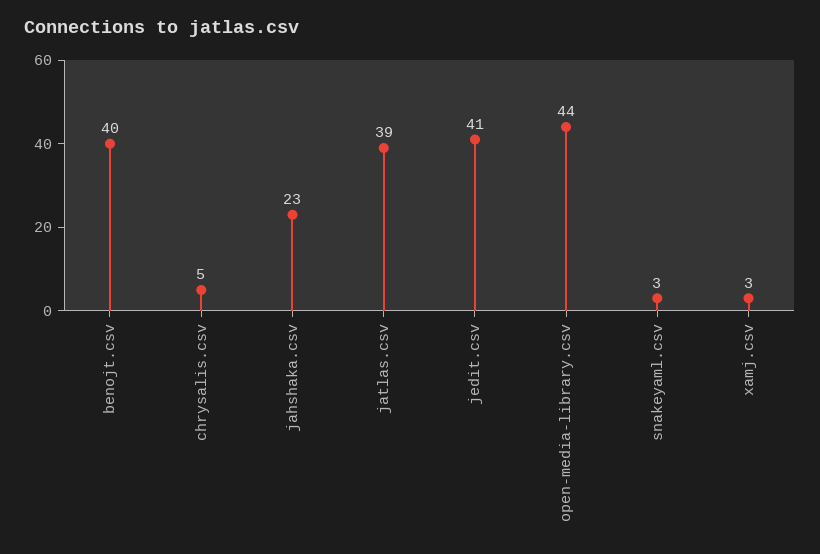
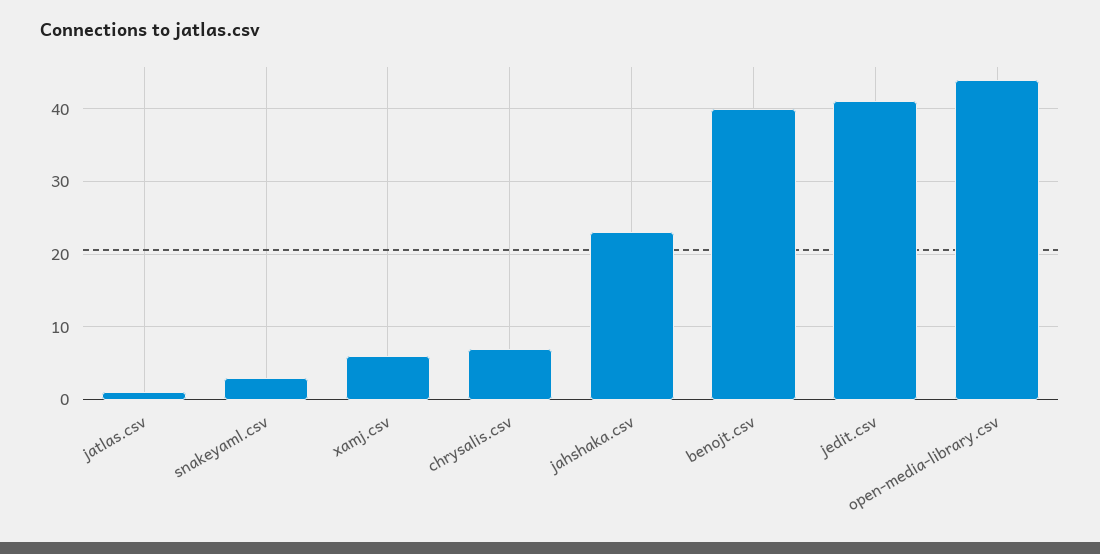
chrysalis.csv: 5 -> 7
jatlas.csv: 39 -> 1
xamj.csv: 3 -> 6

